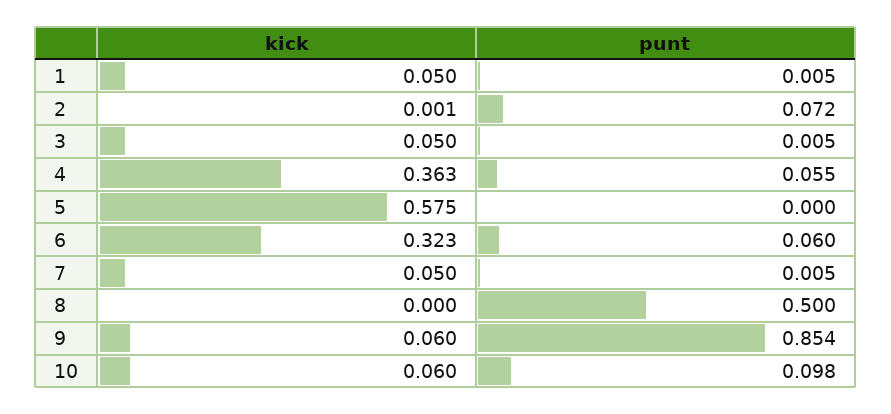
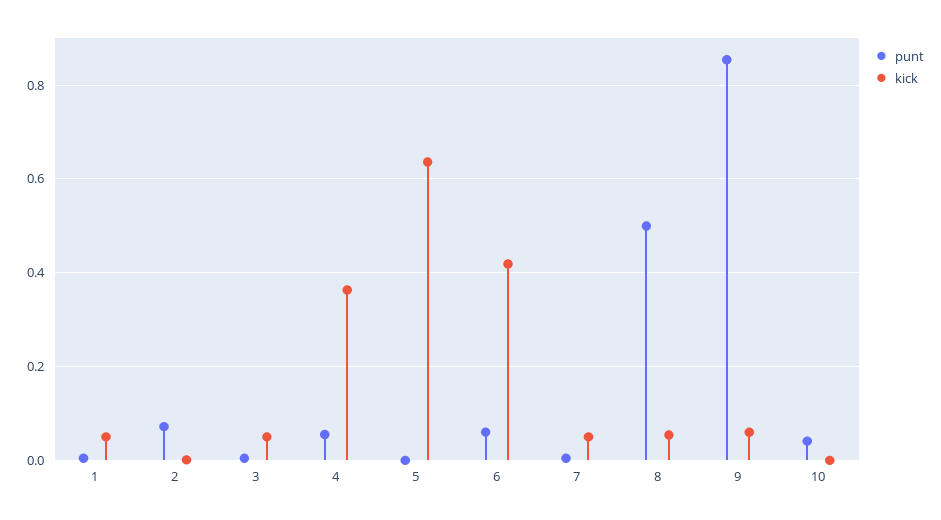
kick, 5: 0.575 -> 0.64
kick, 6: 0.323 -> 0.42
kick, 8: 0 -> 0.06
kick, 10: 0.06 -> 0
punt, 10: 0.098 -> 0.04

